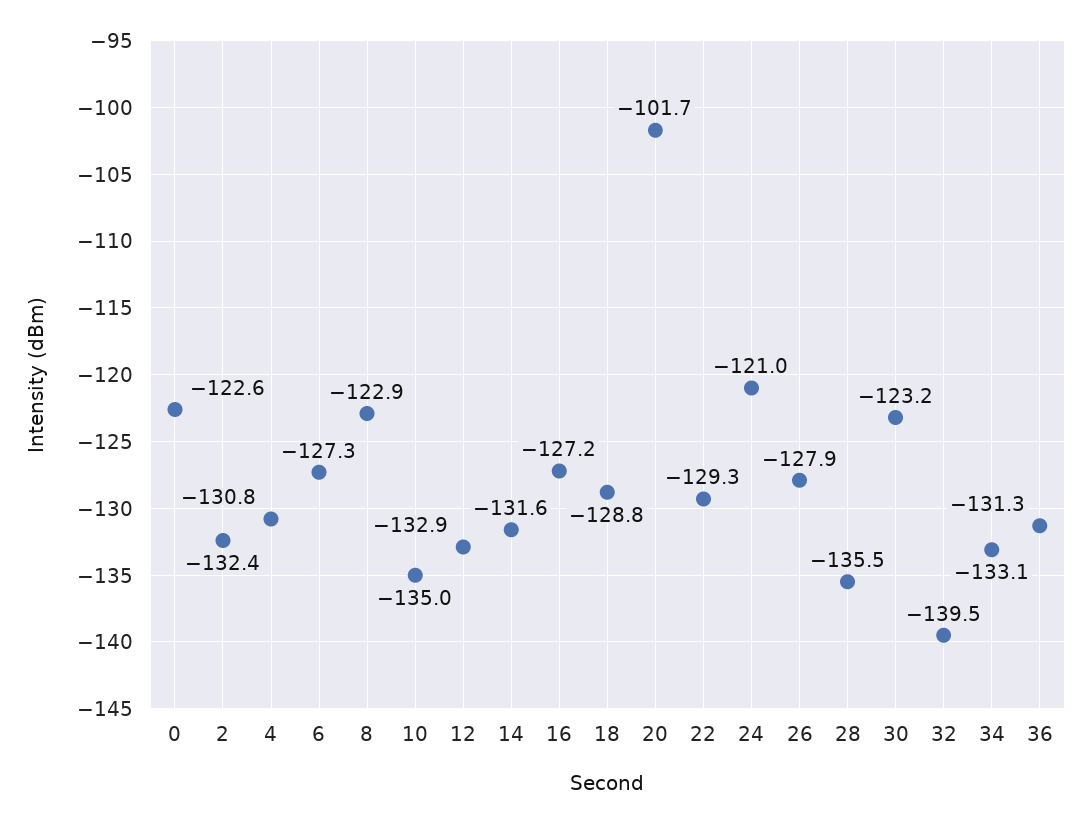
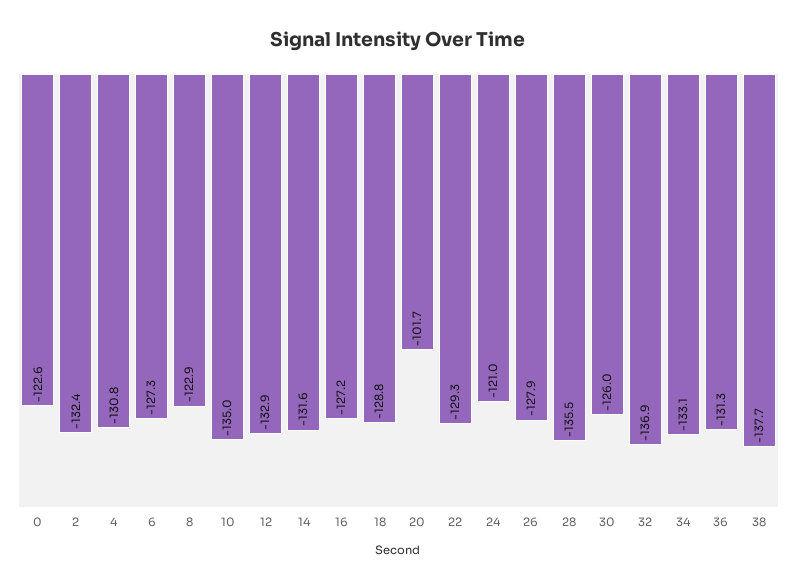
30: -123.2 -> -126
32: -139.5 -> -136.9
38: none -> -137.7

